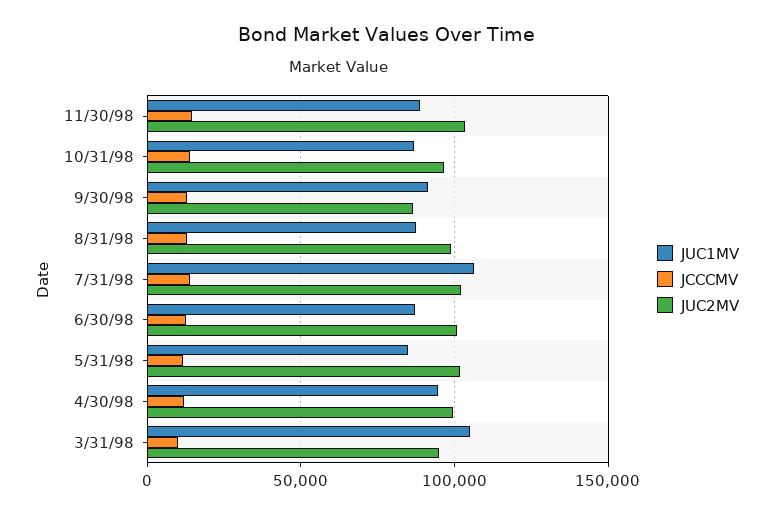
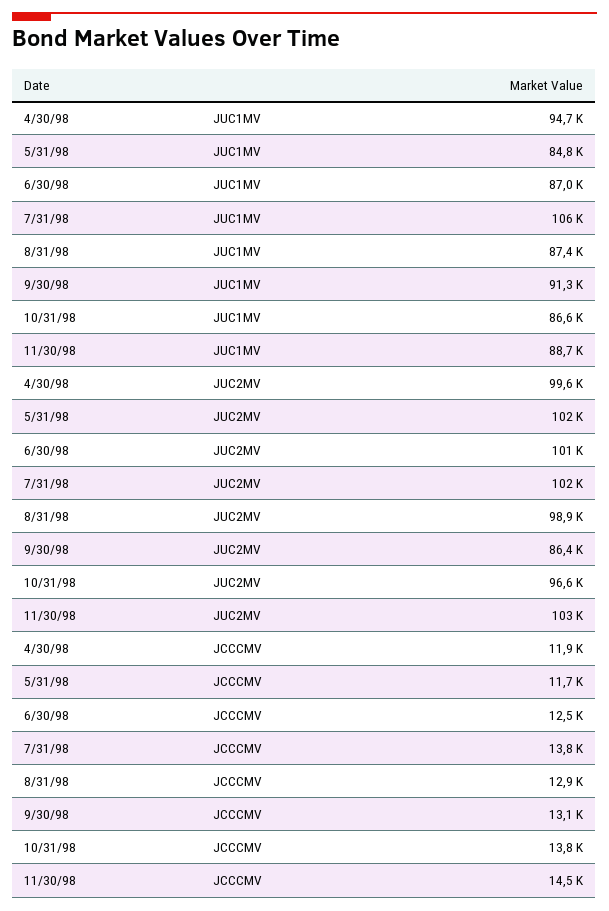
JUC1MV, 3/31/98: 105000 -> none
JCCCMV, 3/31/98: 10000 -> none
JUC2MV, 3/31/98: 95000 -> none

